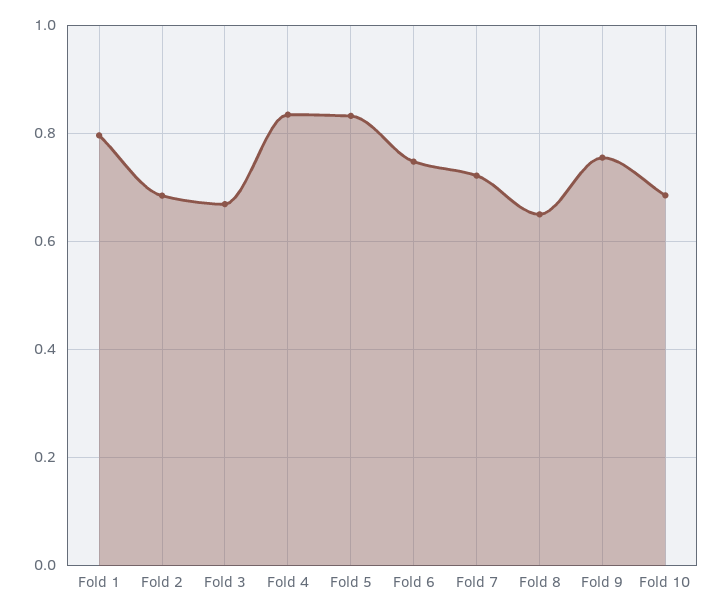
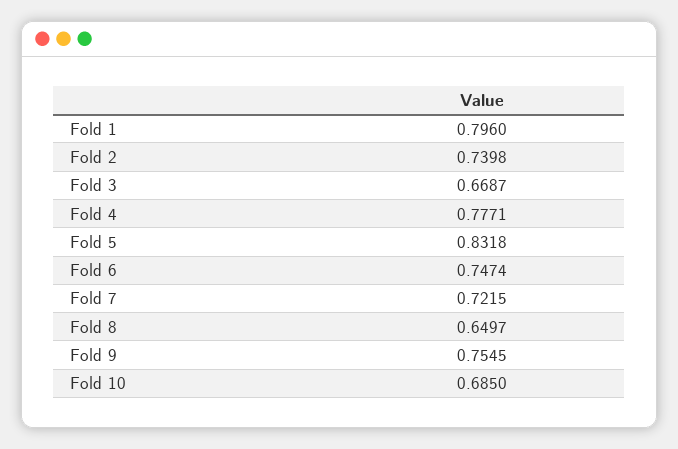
Fold 2: 0.68 -> 0.7398
Fold 4: 0.84 -> 0.7771

